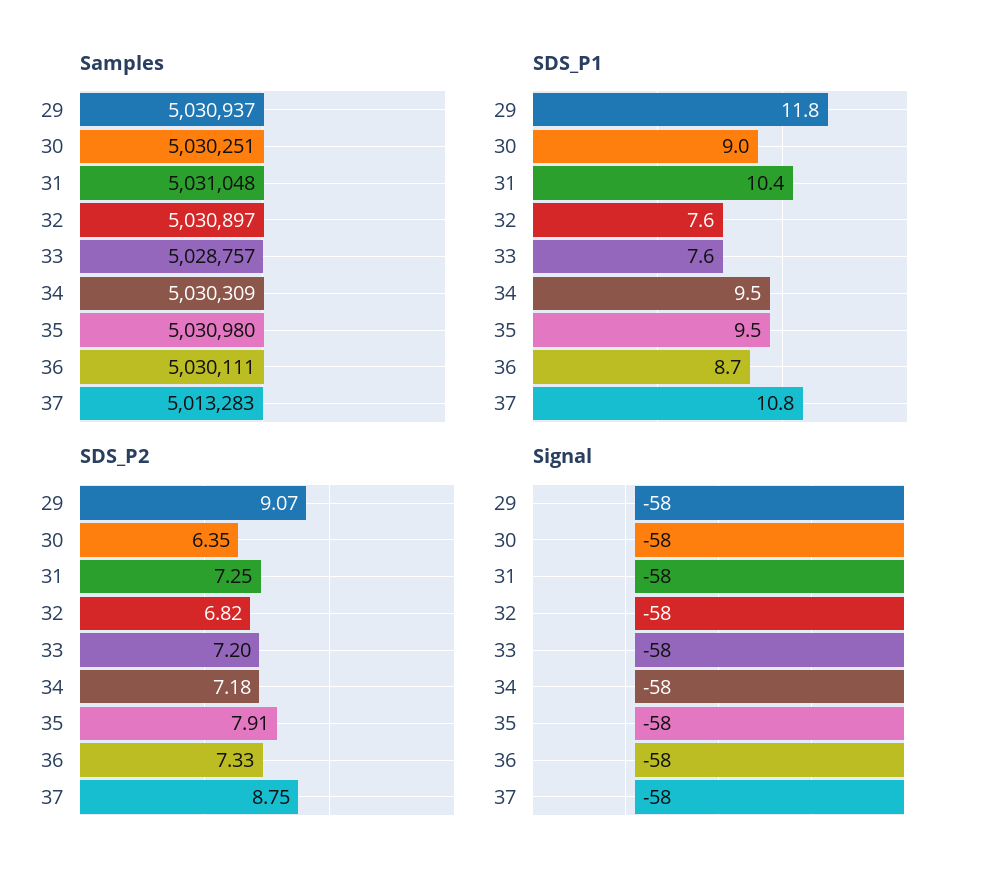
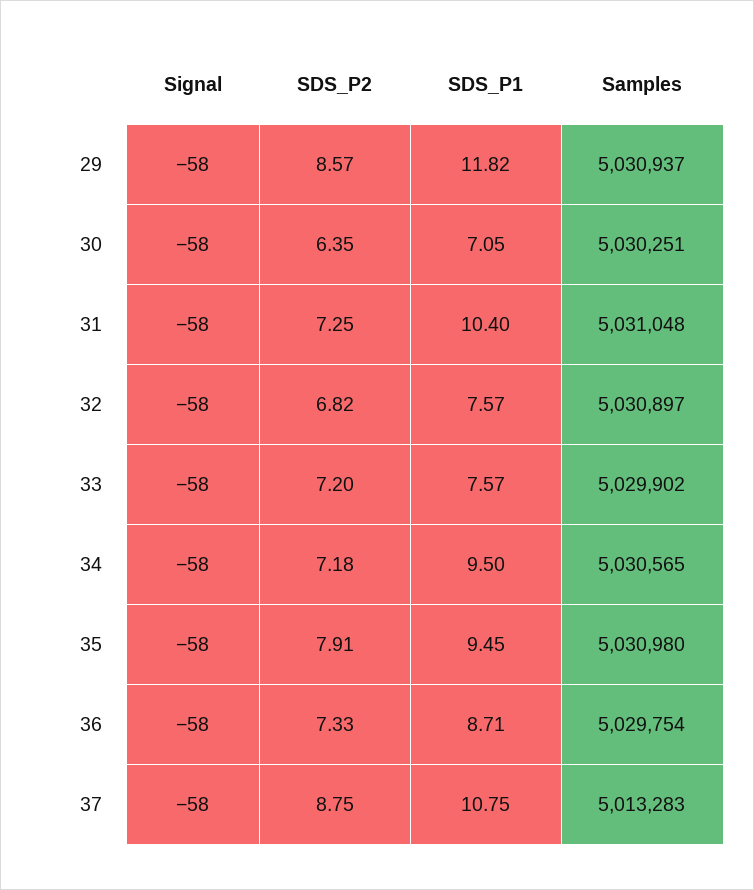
Samples, 33: 5028757 -> 5029902
Samples, 34: 5030309 -> 5030565
Samples, 36: 5030111 -> 5029754
SDS_P1, 30: 9 -> 7.05
SDS_P2, 29: 9.07 -> 8.57

